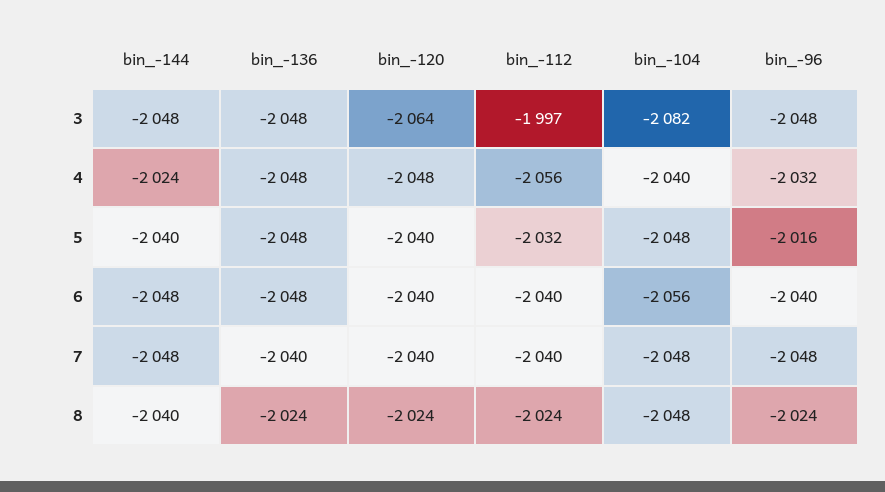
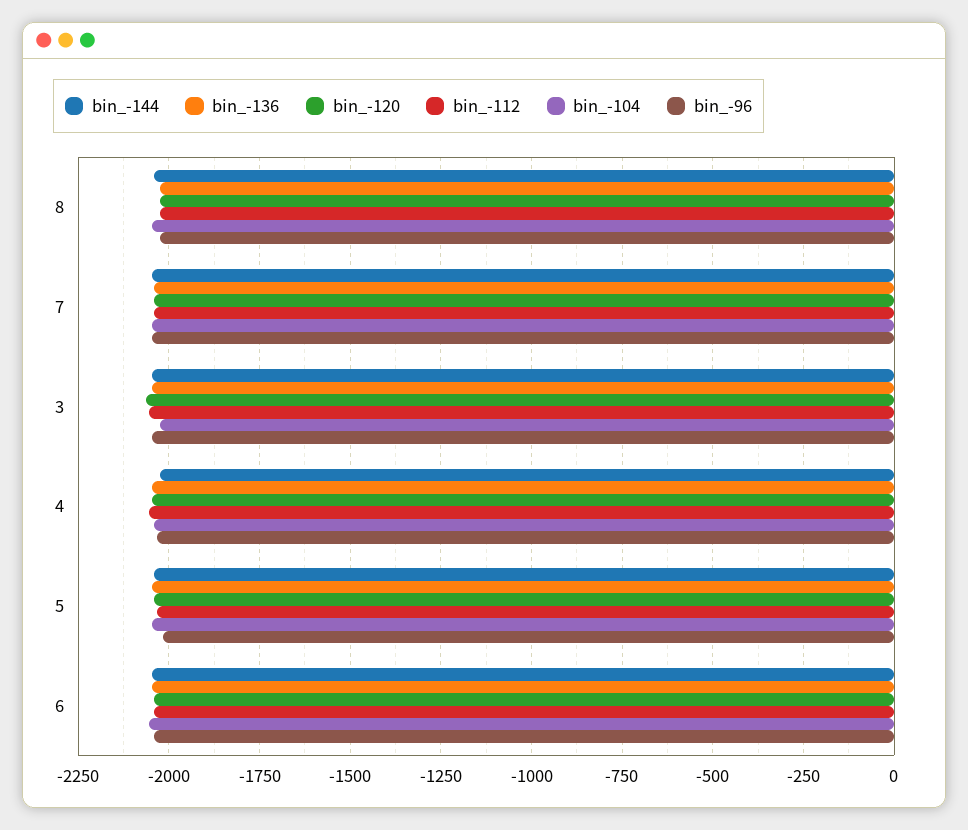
bin_-112, 3: -1997 -> -2050
bin_-104, 3: -2082 -> -2025

